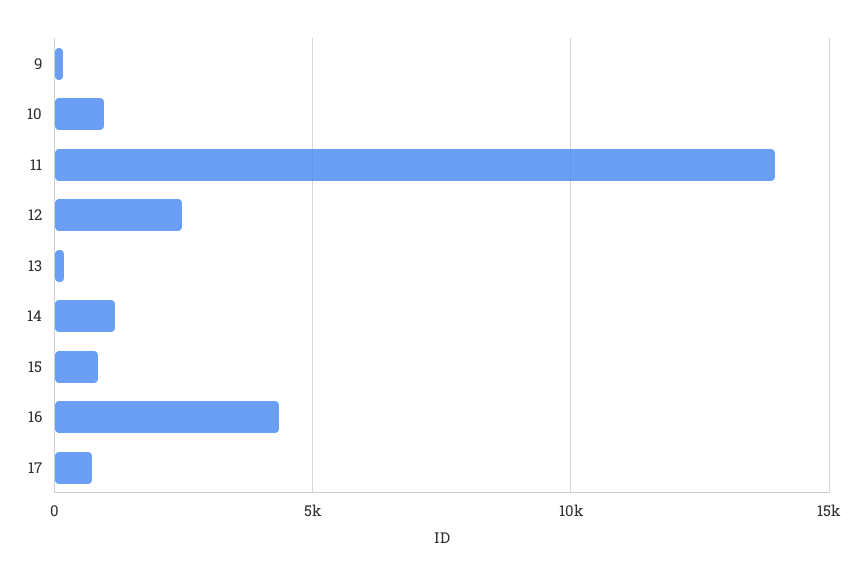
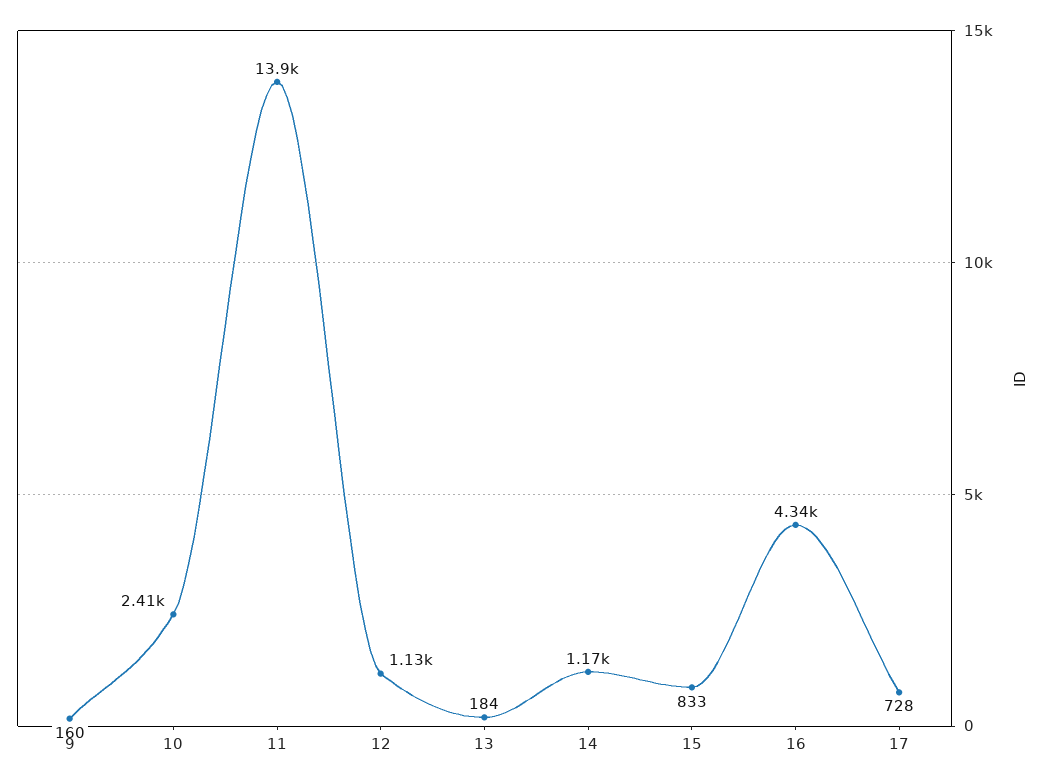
10: 1000 -> 2410
12: 2500 -> 1130

